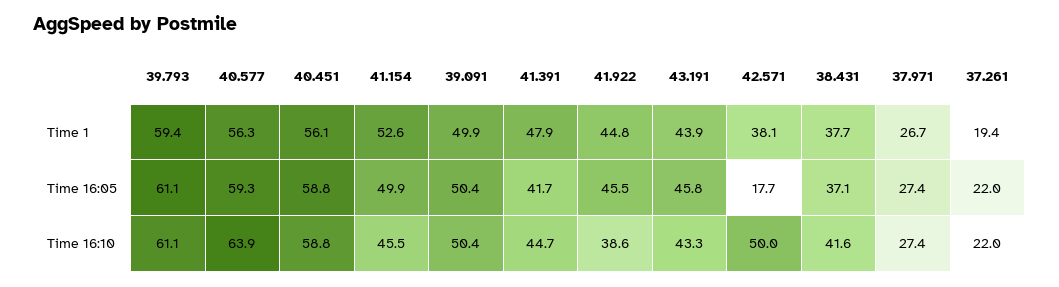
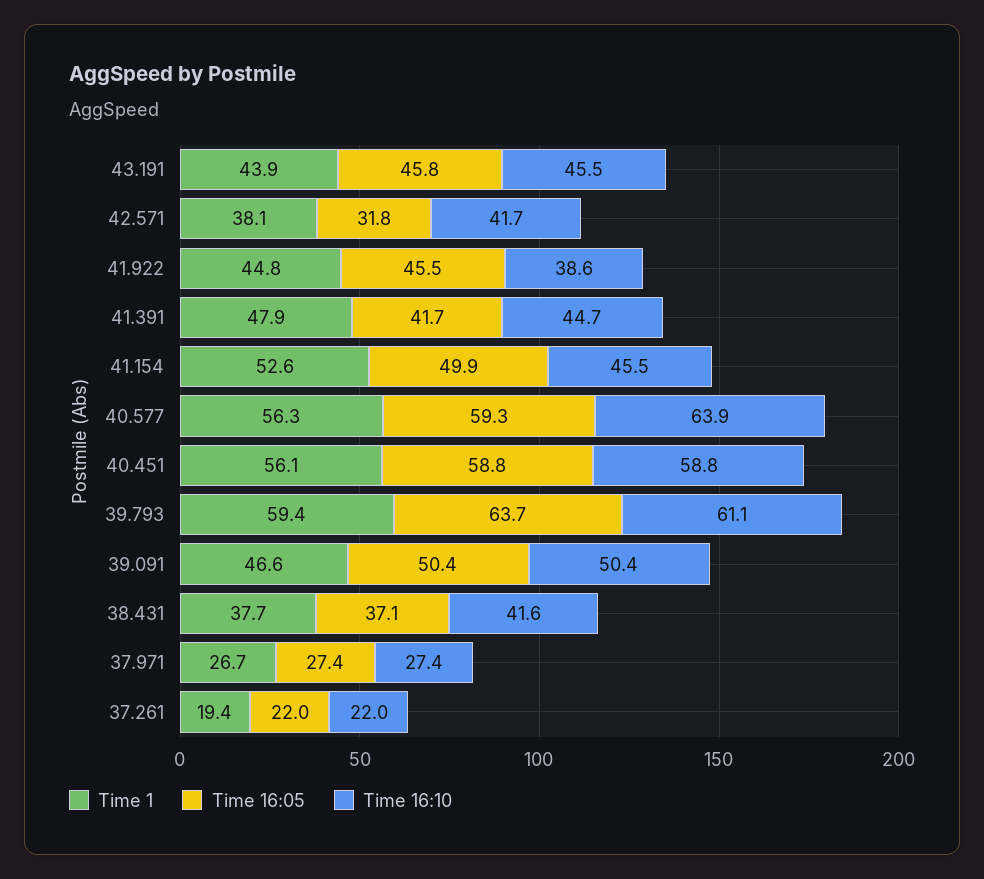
Time 1, 39.091: 49.9 -> 46.6
Time 16:05, 39.793: 61.1 -> 63.7
Time 16:05, 42.571: 17.7 -> 31.8
Time 16:10, 43.191: 43.3 -> 45.5
Time 16:10, 42.571: 50 -> 41.7

